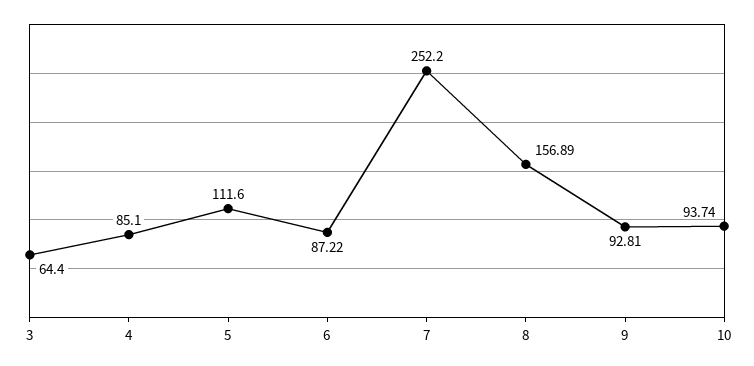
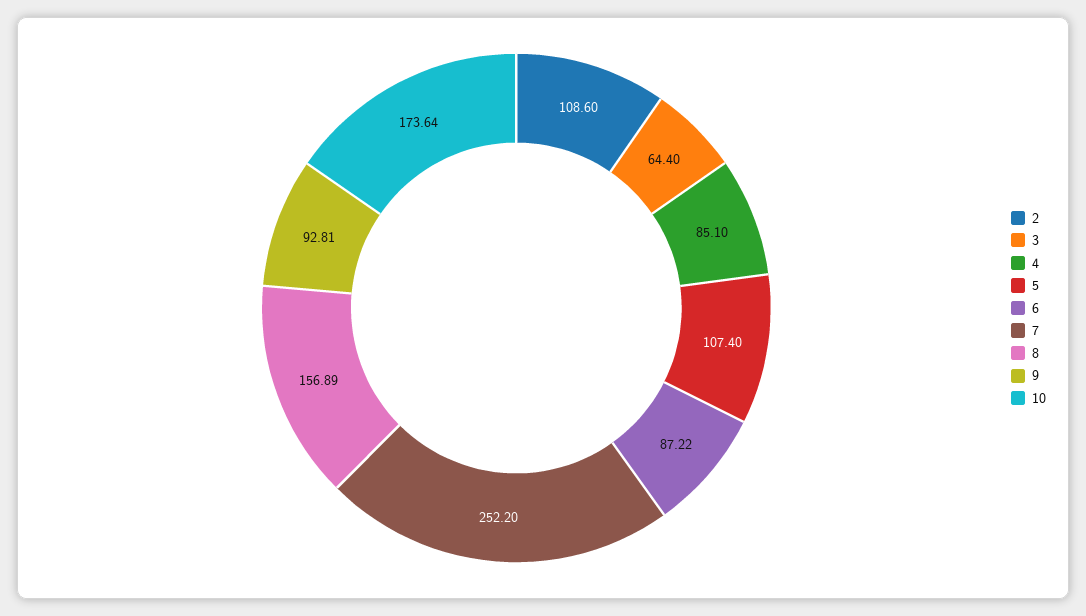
5: 111.6 -> 107.4
10: 93.74 -> 173.64
2: none -> 108.6

